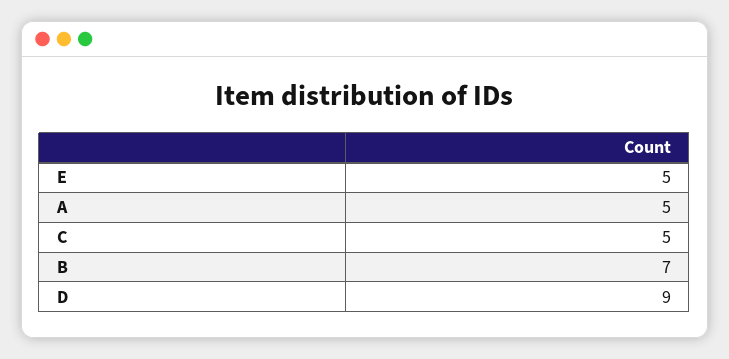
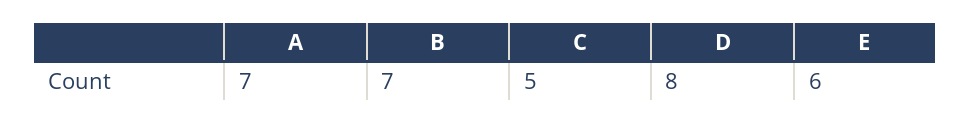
E: 5 -> 6
A: 5 -> 7
D: 9 -> 8

